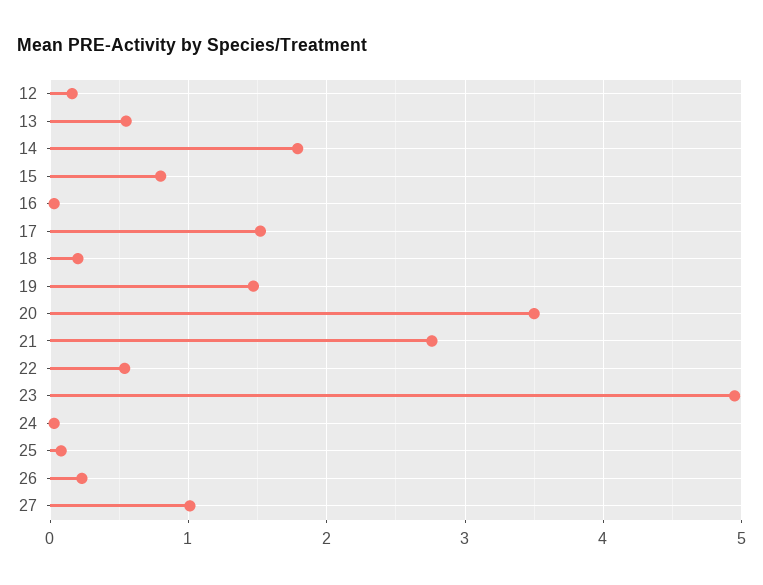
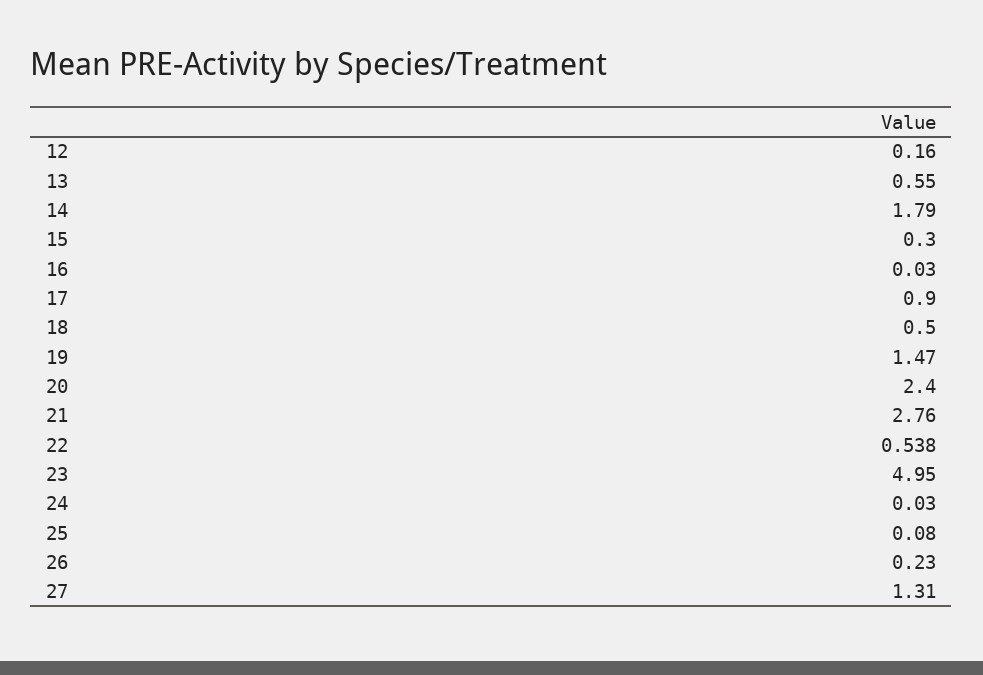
15: 0.8 -> 0.3
17: 1.5 -> 0.9
18: 0.2 -> 0.5
20: 3.5 -> 2.4
27: 1 -> 1.31

